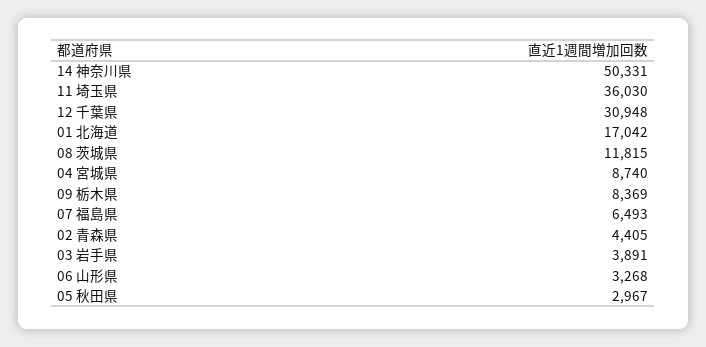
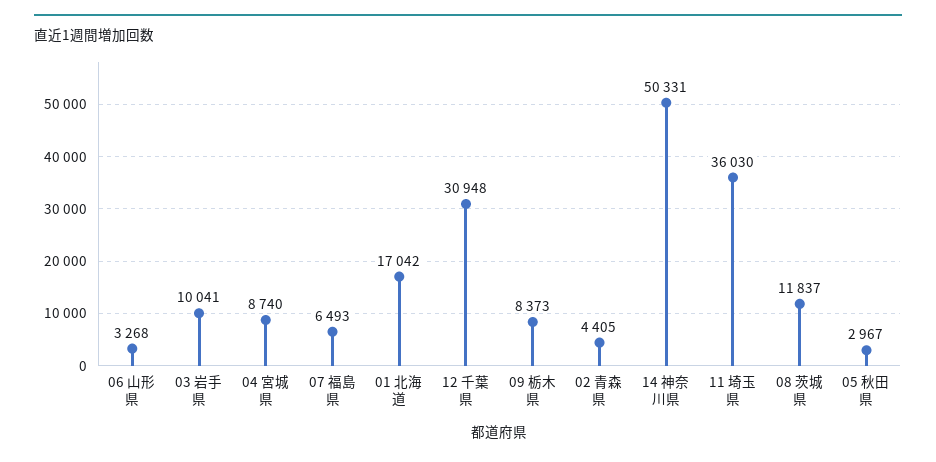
08 茨城県: 11815 -> 11837
09 栃木県: 8369 -> 8373
03 岩手県: 3891 -> 10041

